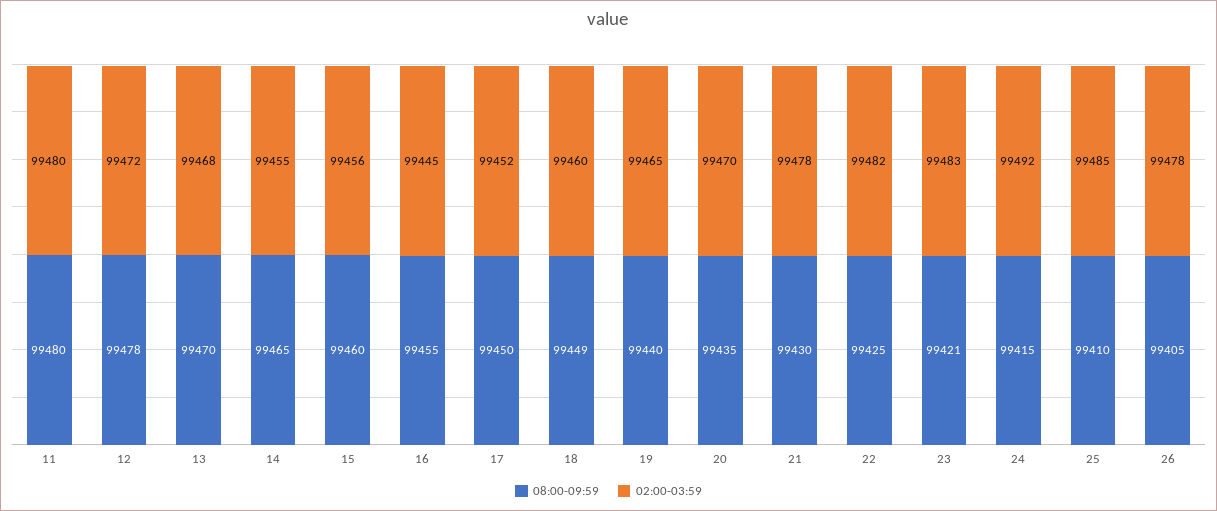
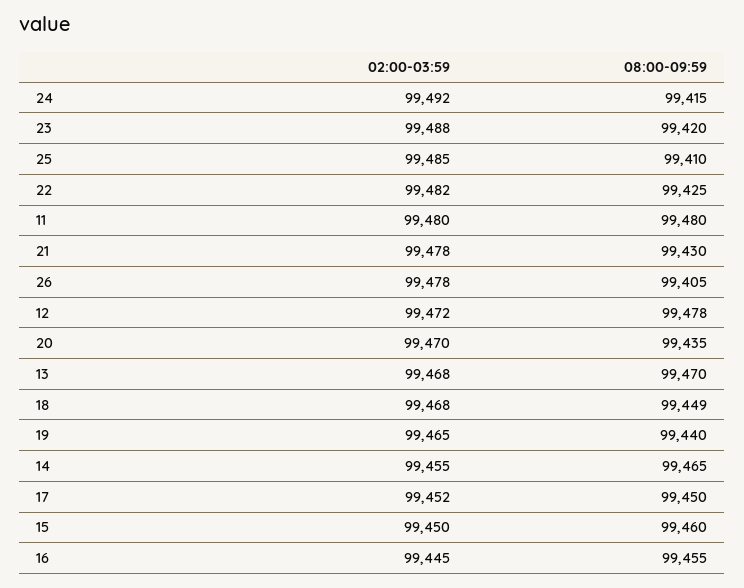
02:00-03:59, 15: 99456 -> 99450
02:00-03:59, 18: 99460 -> 99468
08:00-09:59, 23: 99421 -> 99420
02:00-03:59, 23: 99483 -> 99488

